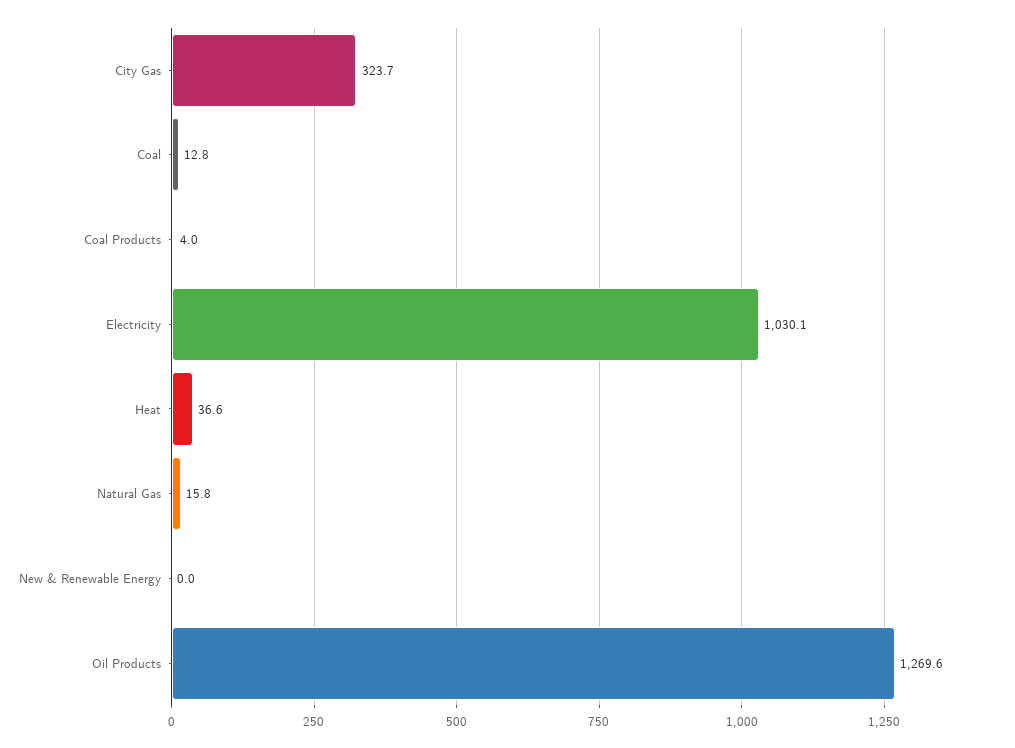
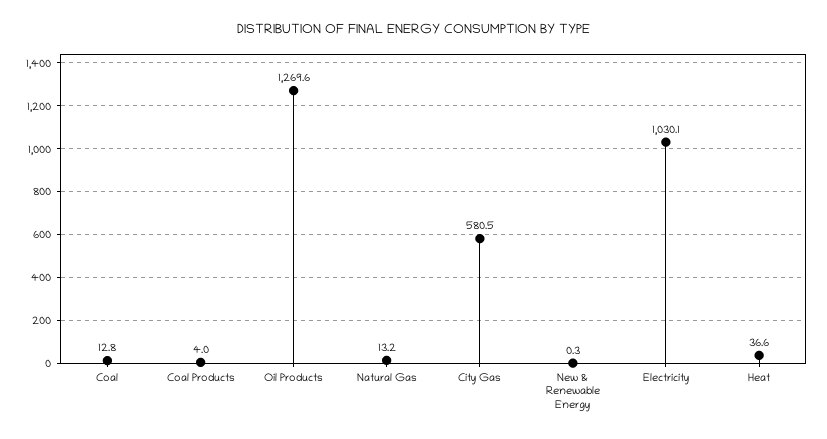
City Gas: 323.7 -> 580.5
Natural Gas: 15.8 -> 13.2
New & Renewable Energy: 0 -> 0.3

